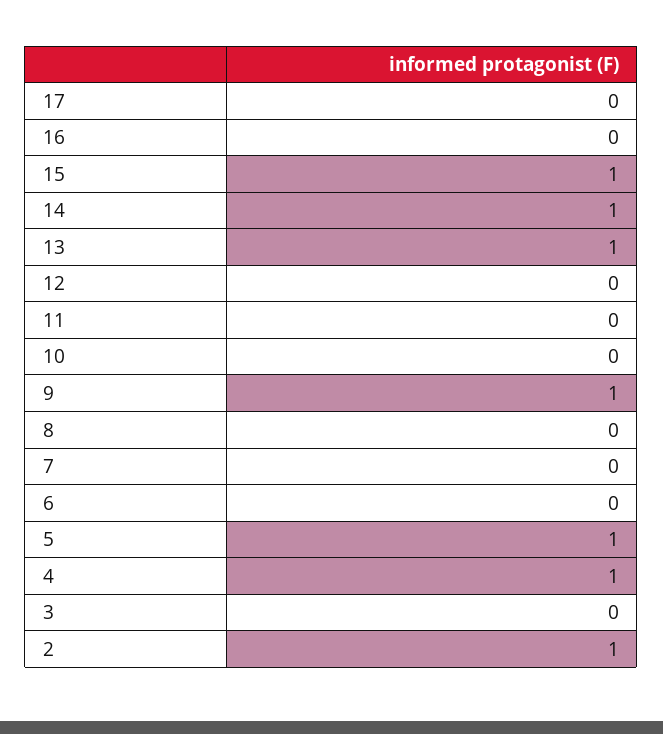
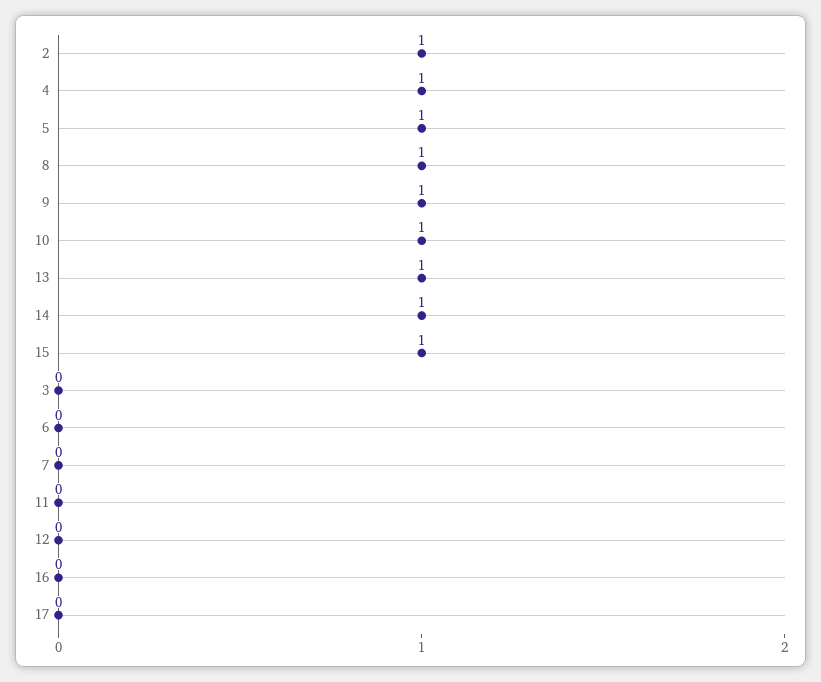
10: 0 -> 1
8: 0 -> 1

